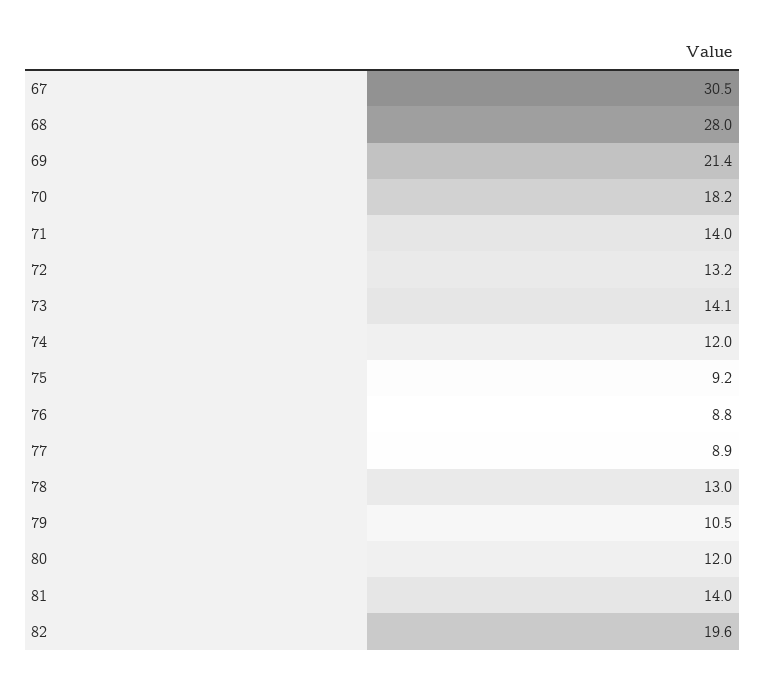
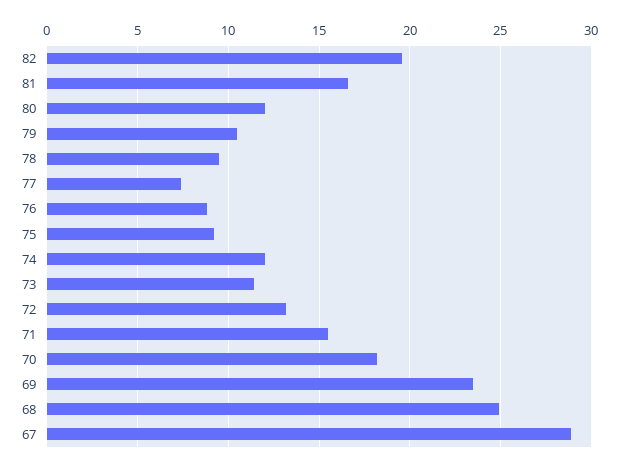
67: 30.5 -> 29
68: 28 -> 25
69: 21.4 -> 23.5
71: 14 -> 15.5
73: 14.1 -> 11.5
77: 8.9 -> 7.5
78: 13 -> 9.5
81: 14 -> 16.5

